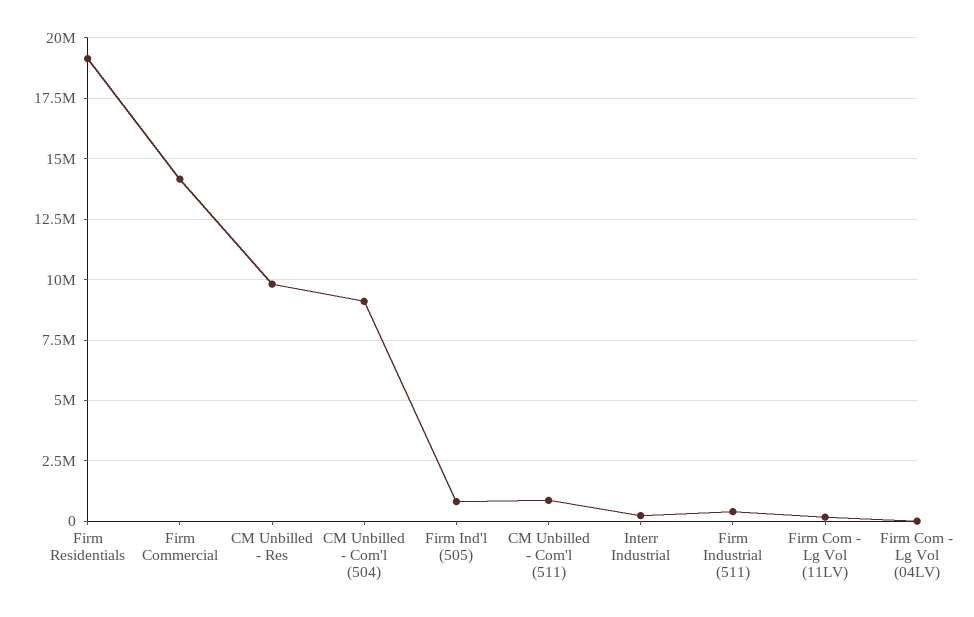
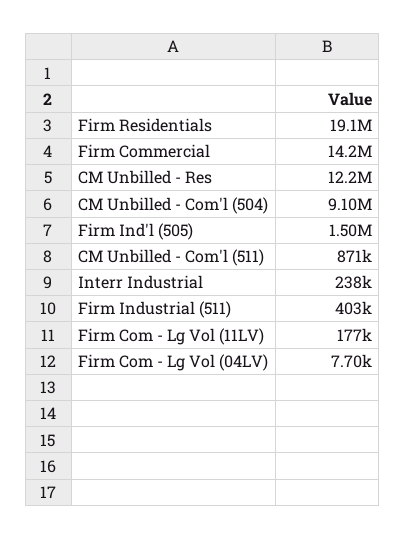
CM Unbilled - Res: 9750000 -> 12200000
Firm Ind'l (505): 750000 -> 1500000

